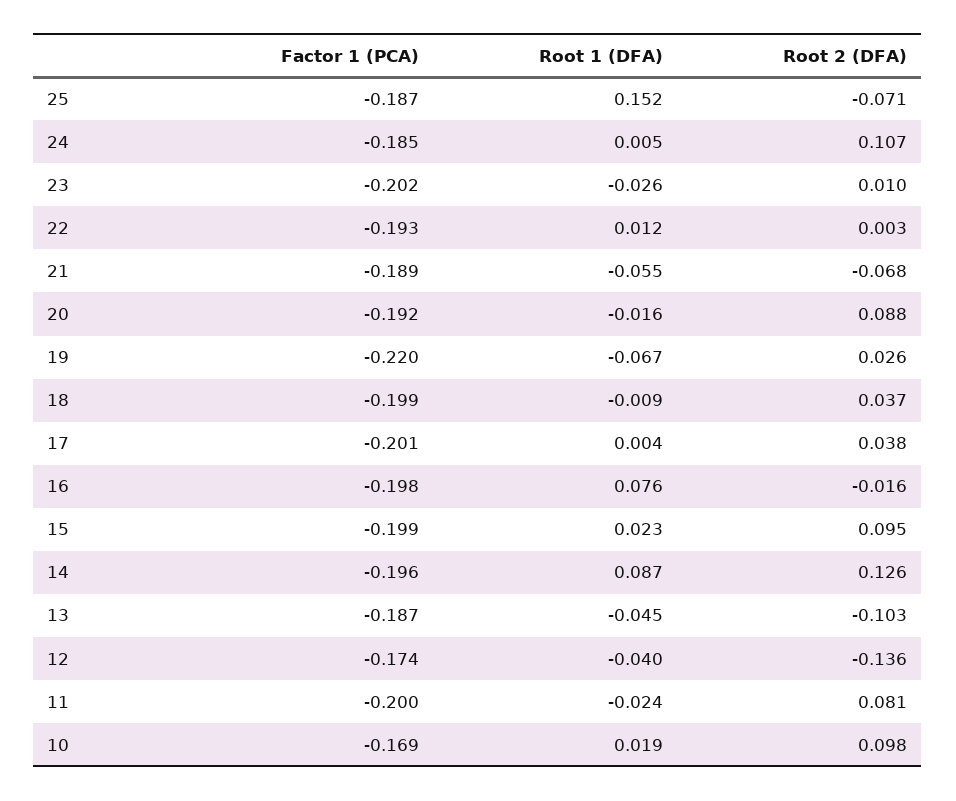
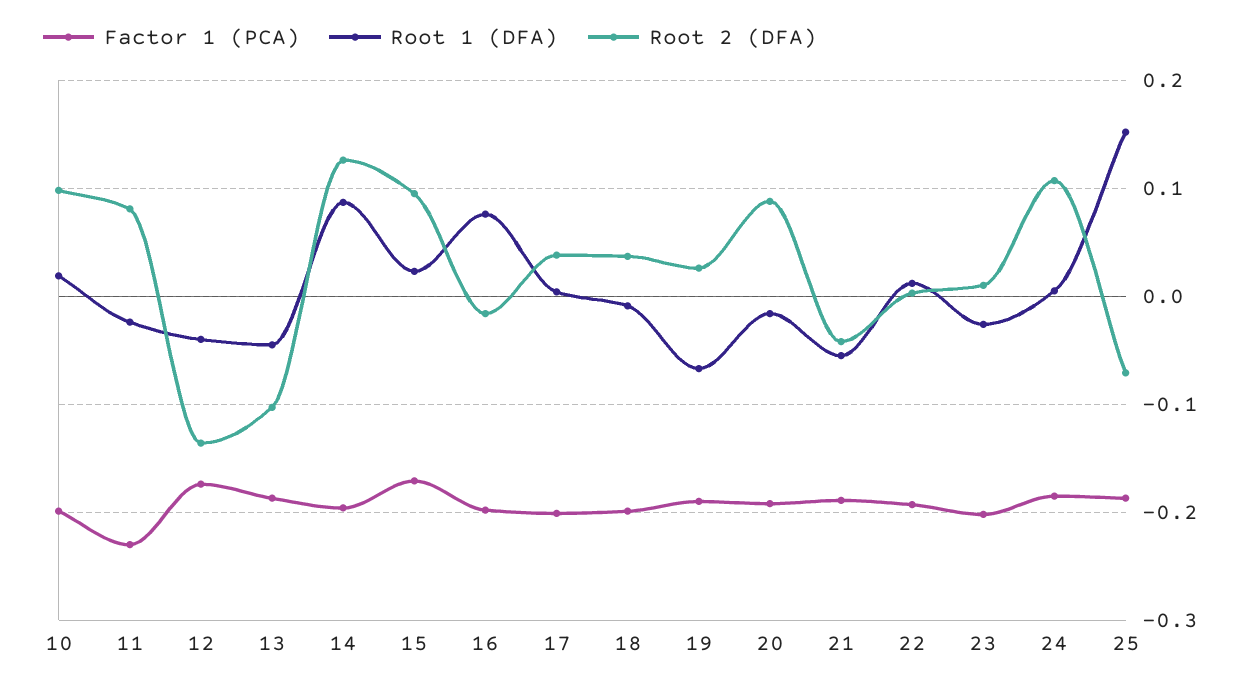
Root 2 (DFA), 21: -0.068 -> -0.04
Factor 1 (PCA), 19: -0.22 -> -0.19
Factor 1 (PCA), 15: -0.199 -> -0.17
Factor 1 (PCA), 11: -0.2 -> -0.23
Factor 1 (PCA), 10: -0.169 -> -0.2

